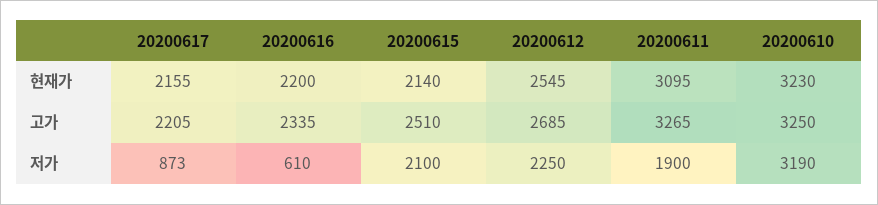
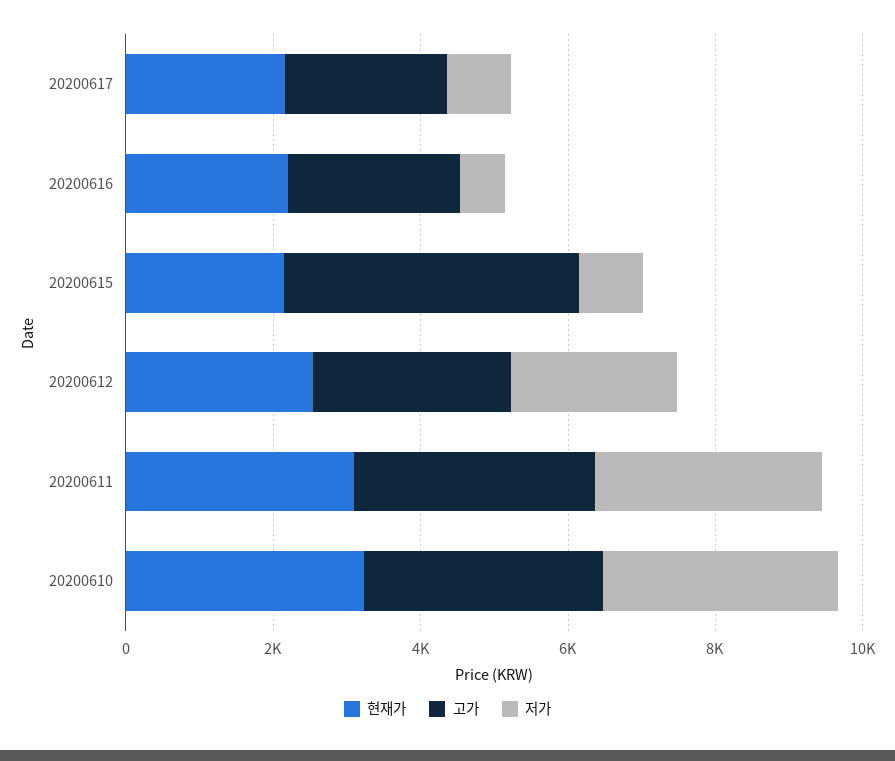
고가, 20200615: 2510 -> 4000
저가, 20200615: 2100 -> 1000
저가, 20200611: 1900 -> 3000

